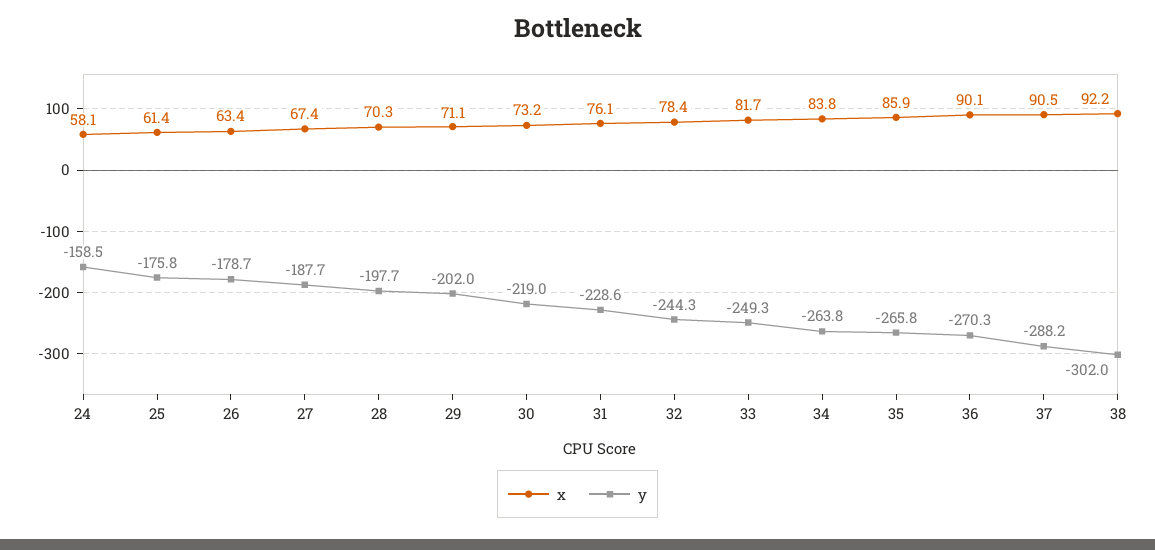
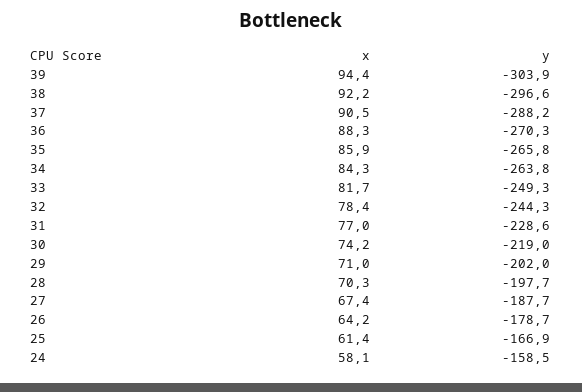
y, 25: -175.8 -> -166.9
x, 26: 63.4 -> 64.2
x, 29: 71.1 -> 71
x, 30: 73.2 -> 74.2
x, 31: 76.1 -> 77
x, 34: 83.8 -> 84.3
x, 36: 90.1 -> 88.3
y, 38: -302 -> -296.6
x, 39: none -> 94.4
y, 39: none -> -303.9

